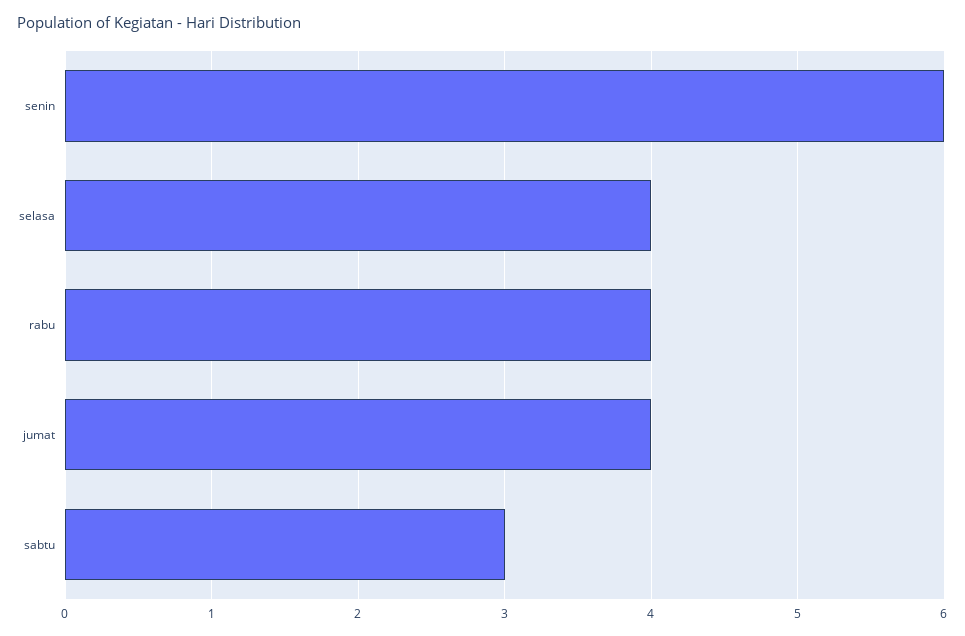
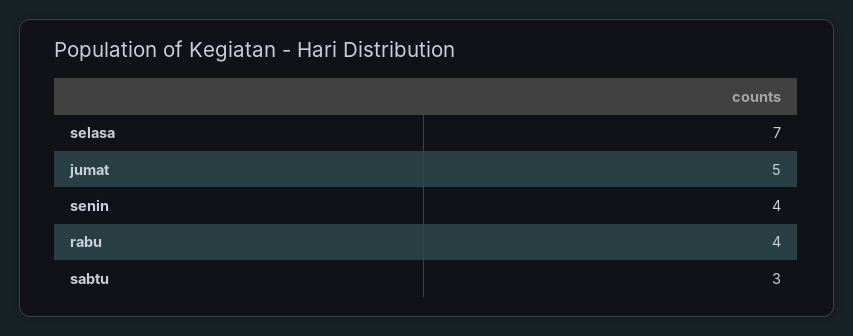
senin: 6 -> 4
selasa: 4 -> 7
jumat: 4 -> 5

